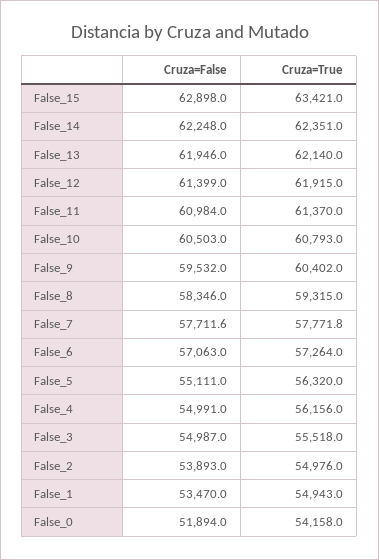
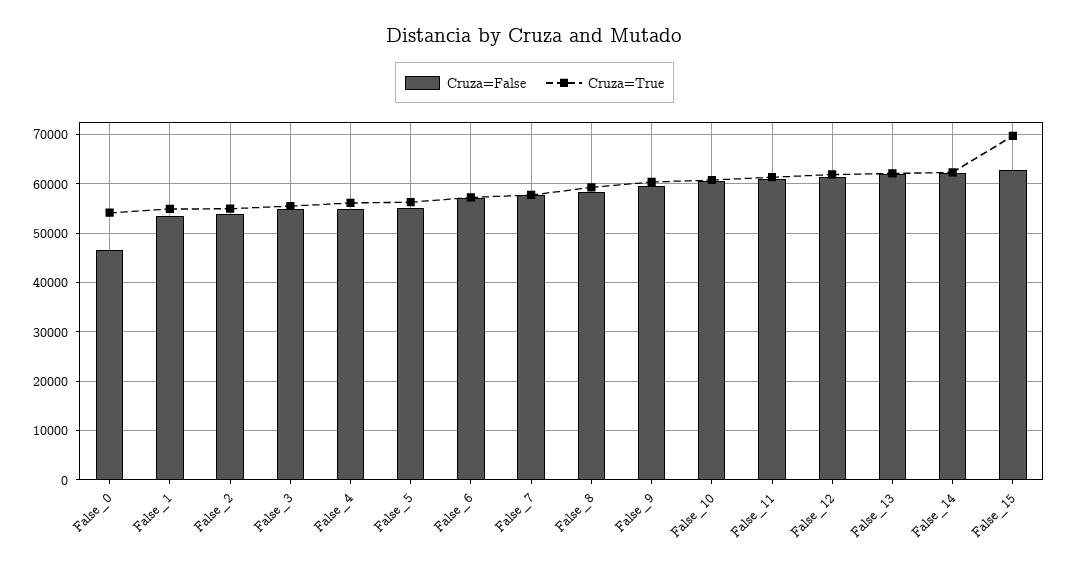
Cruza=True, False_15: 63421 -> 70000
Cruza=False, False_0: 51894 -> 46000

